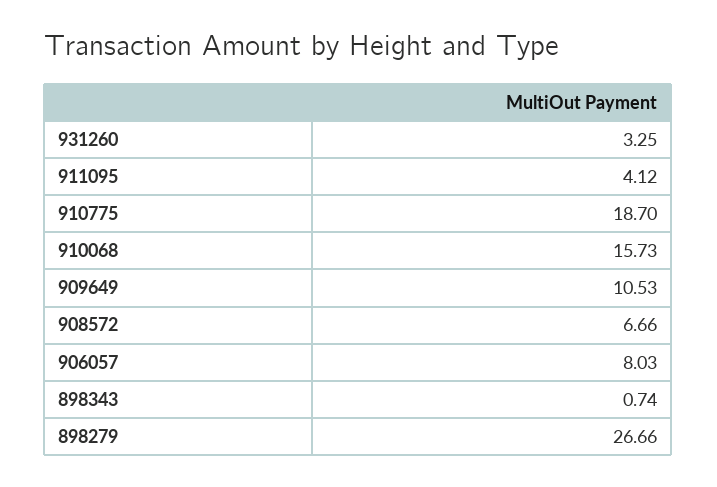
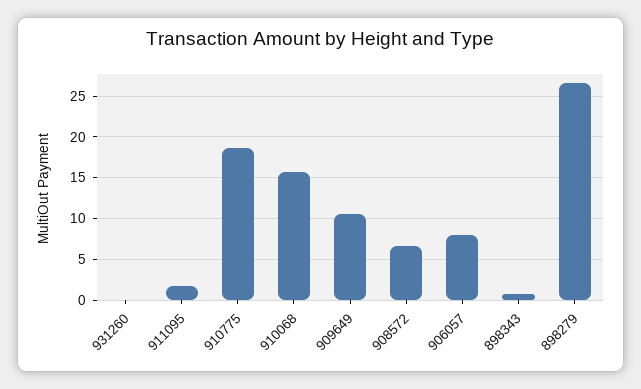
931260: 3.25 -> 0
911095: 4.12 -> 2

